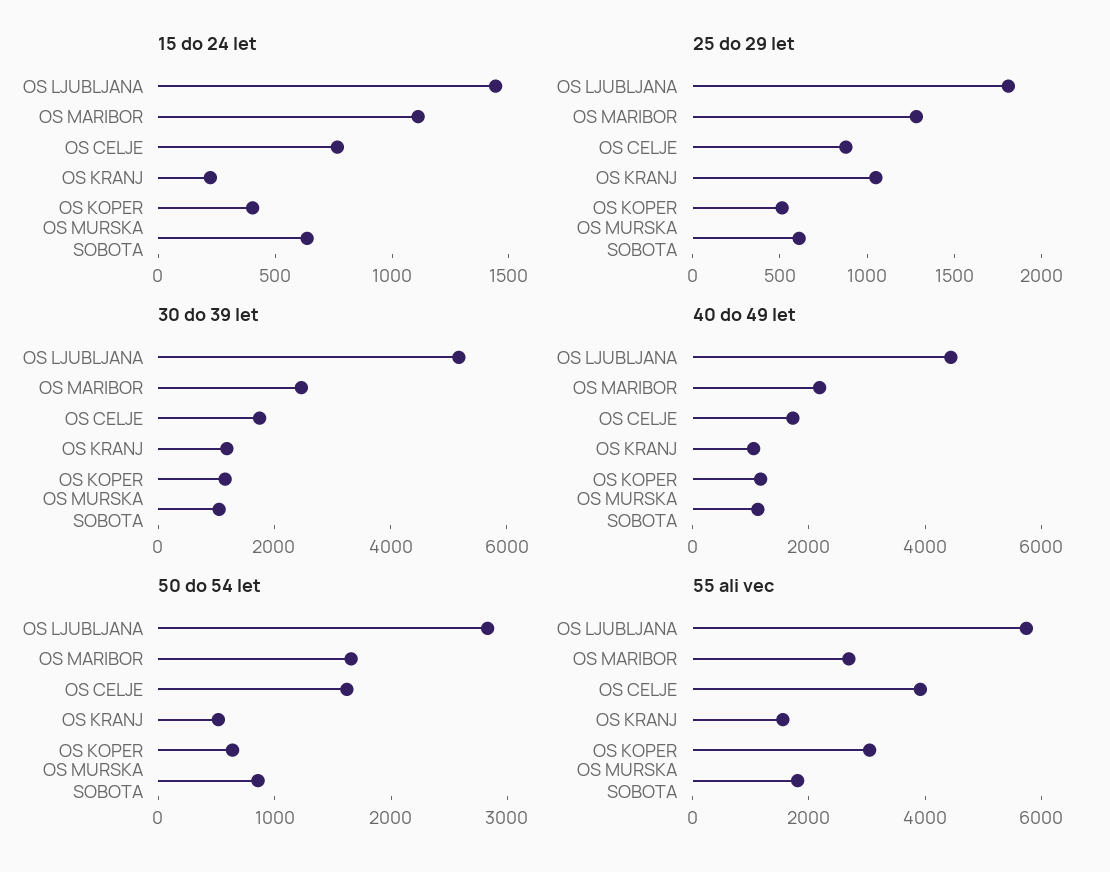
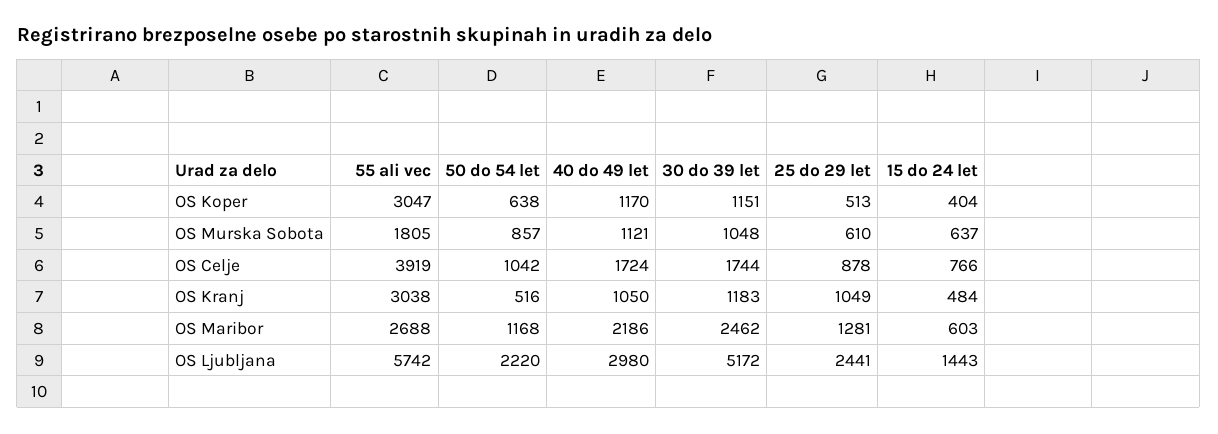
15 do 24 let, OS MARIBOR: 1100 -> 603
15 do 24 let, OS KRANJ: 200 -> 484
25 do 29 let, OS LJUBLJANA: 1800 -> 2441
40 do 49 let, OS LJUBLJANA: 4500 -> 2980
50 do 54 let, OS LJUBLJANA: 2800 -> 2220
50 do 54 let, OS MARIBOR: 1600 -> 1168
50 do 54 let, OS CELJE: 1600 -> 1042
55 ali vec, OS KRANJ: 1500 -> 3038

